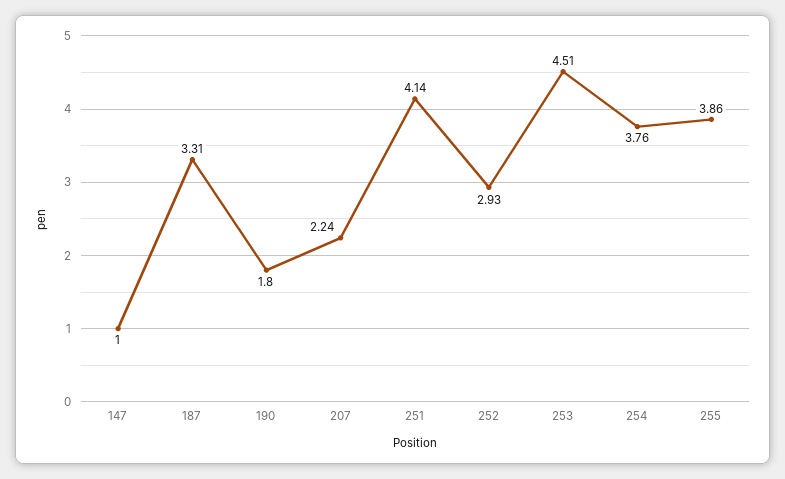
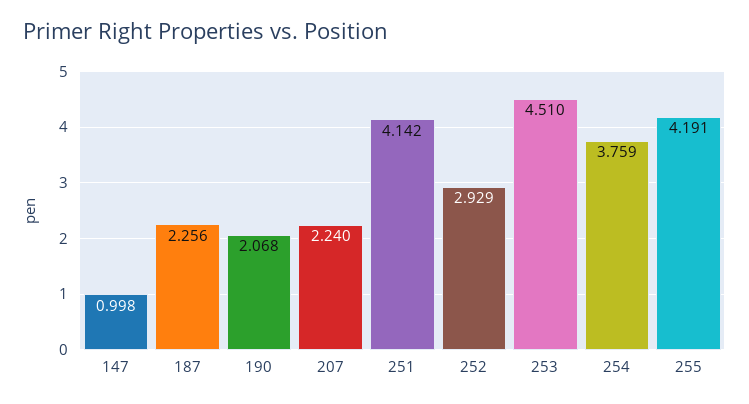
187: 3.31 -> 2.256
190: 1.8 -> 2.068
255: 3.86 -> 4.191

